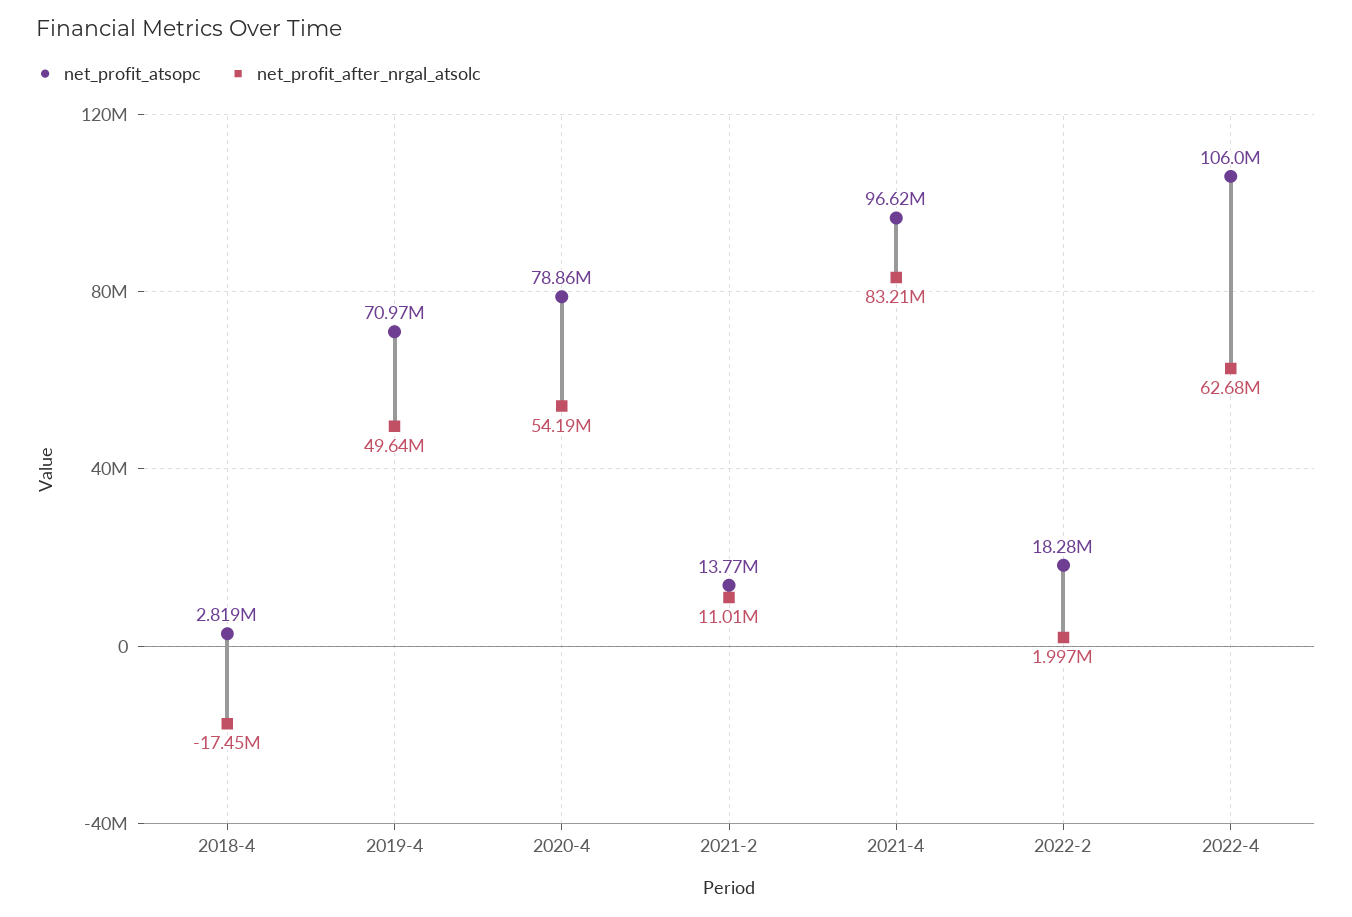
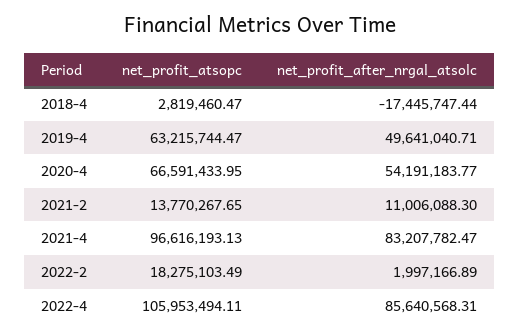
net_profit_atsopc, 2019-4: 70970000 -> 63215744.47
net_profit_atsopc, 2020-4: 78860000 -> 66591433.95
net_profit_after_nrgal_atsolc, 2022-4: 62680000 -> 85640568.31

